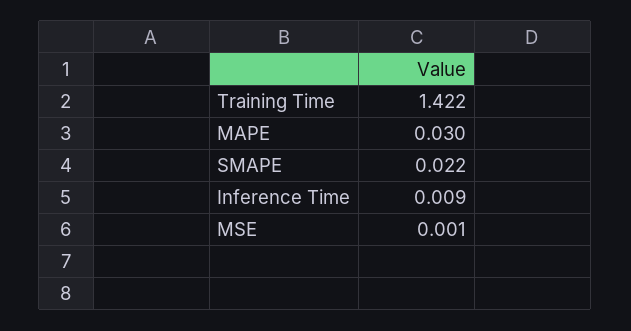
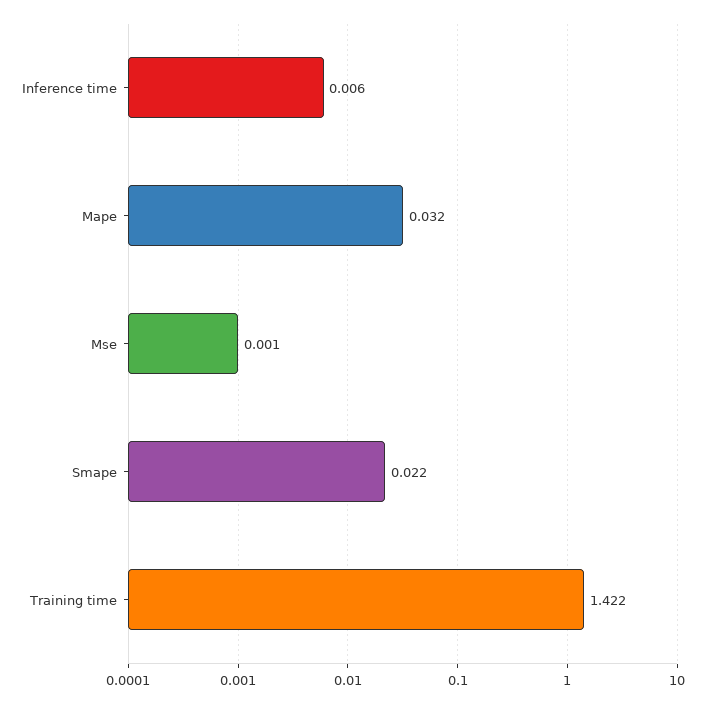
MAPE: 0.03 -> 0.032
Inference Time: 0.009 -> 0.006

